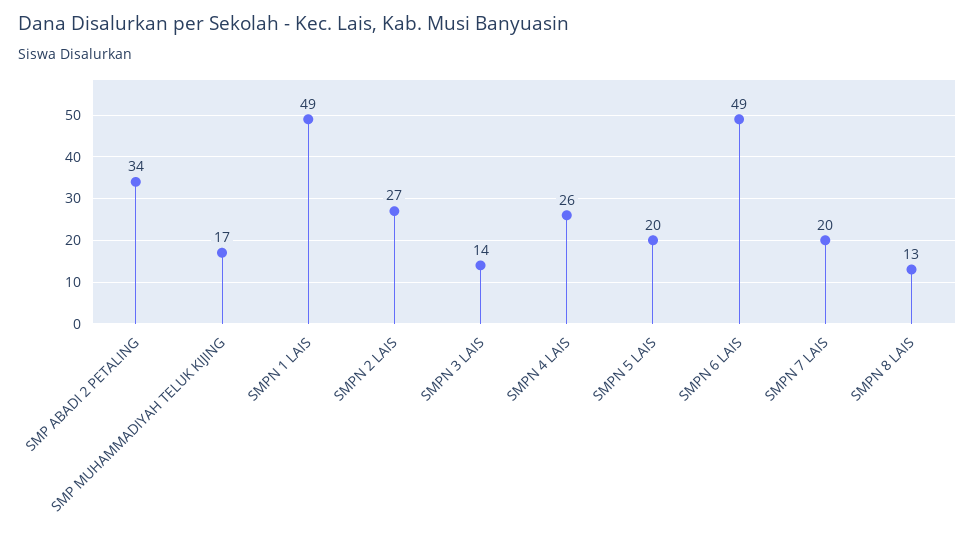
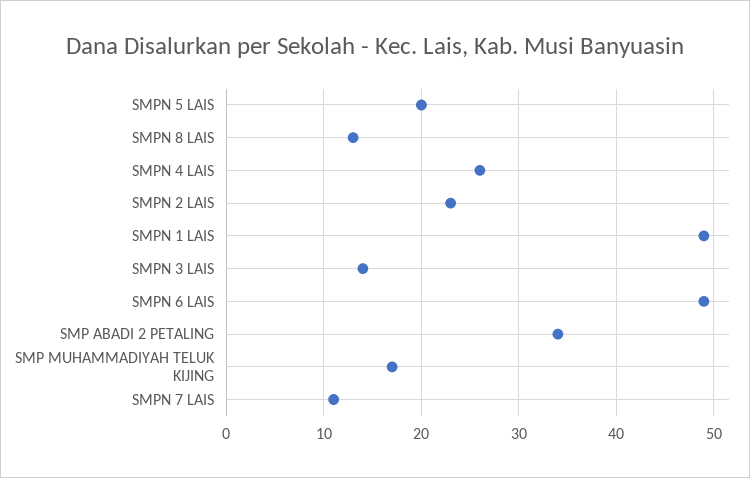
SMPN 2 LAIS: 27 -> 23
SMPN 7 LAIS: 20 -> 11

